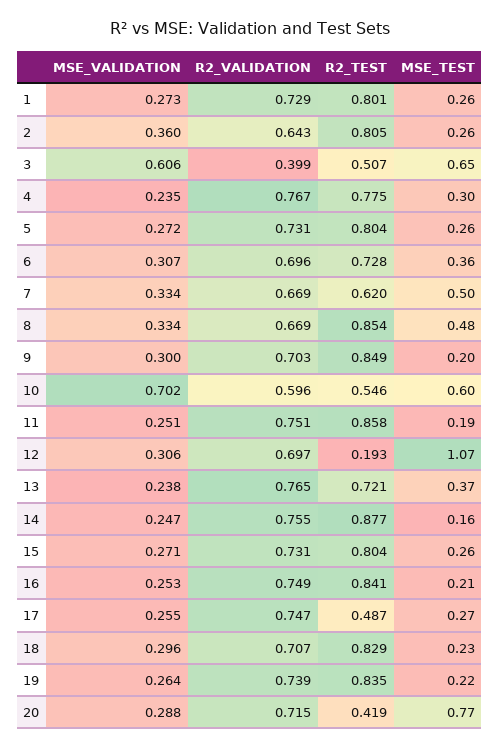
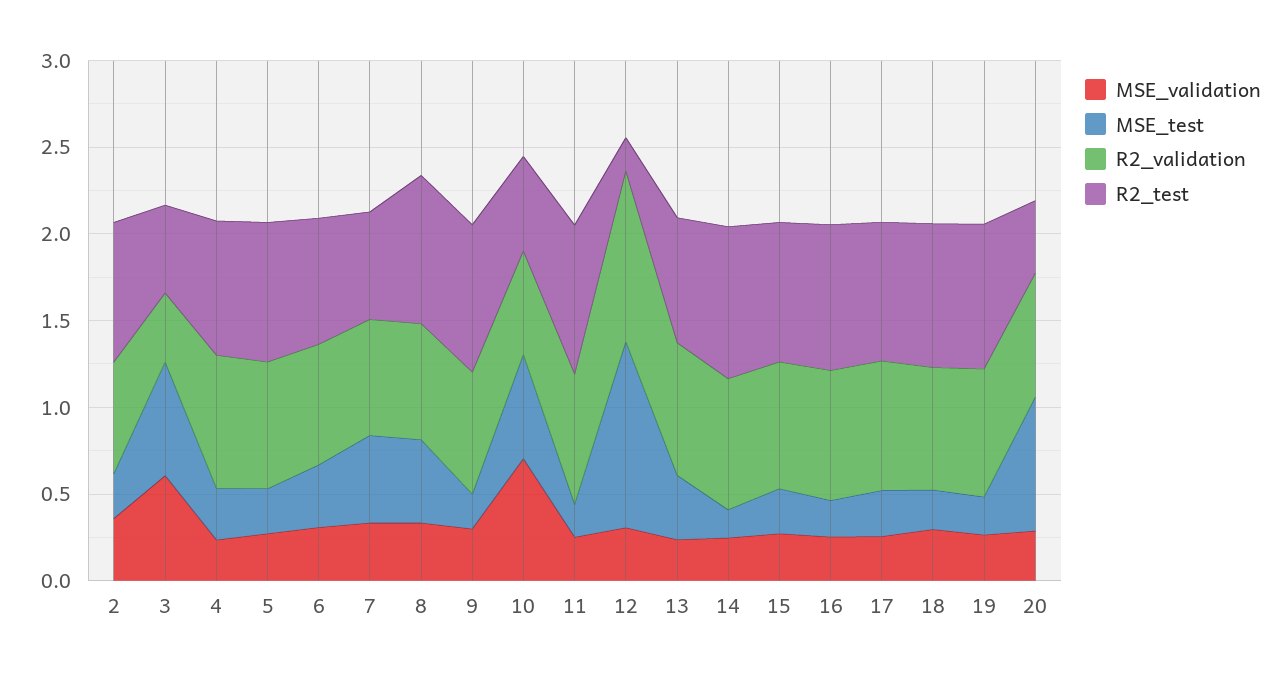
MSE_VALIDATION, 1: 0.273 -> none
R2_VALIDATION, 1: 0.729 -> none
R2_TEST, 1: 0.801 -> none
MSE_TEST, 1: 0.26 -> none
R2_VALIDATION, 12: 0.697 -> 1
R2_TEST, 17: 0.487 -> 0.8

